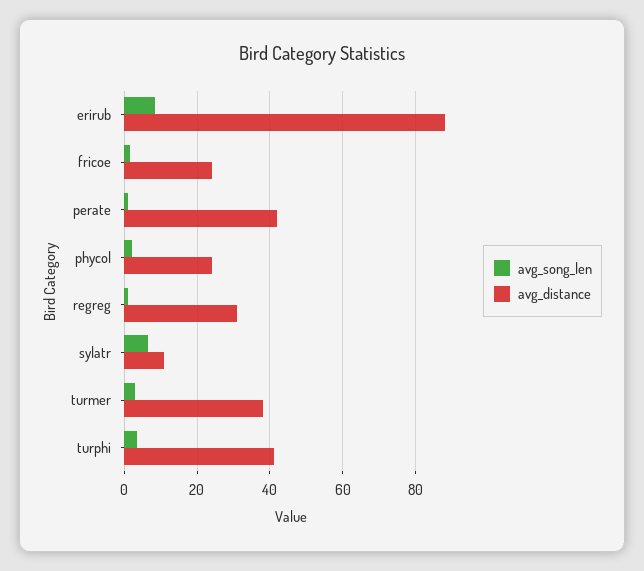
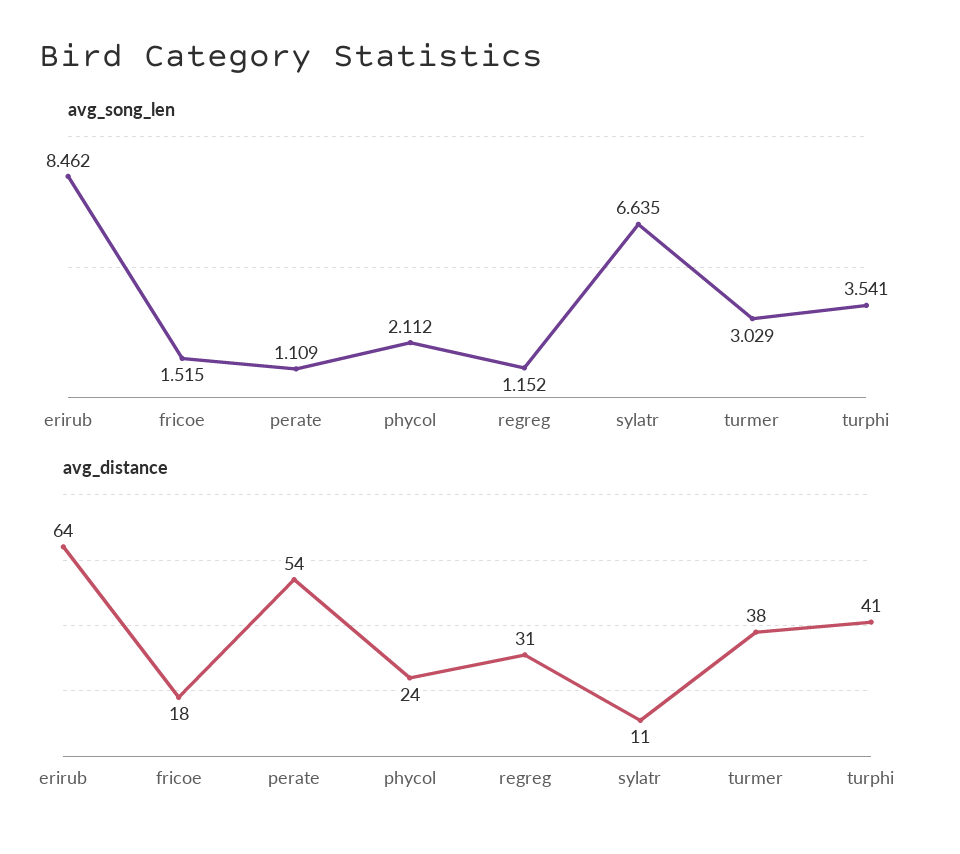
avg_distance, erirub: 88 -> 64
avg_distance, fricoe: 24 -> 18
avg_distance, perate: 42 -> 54

